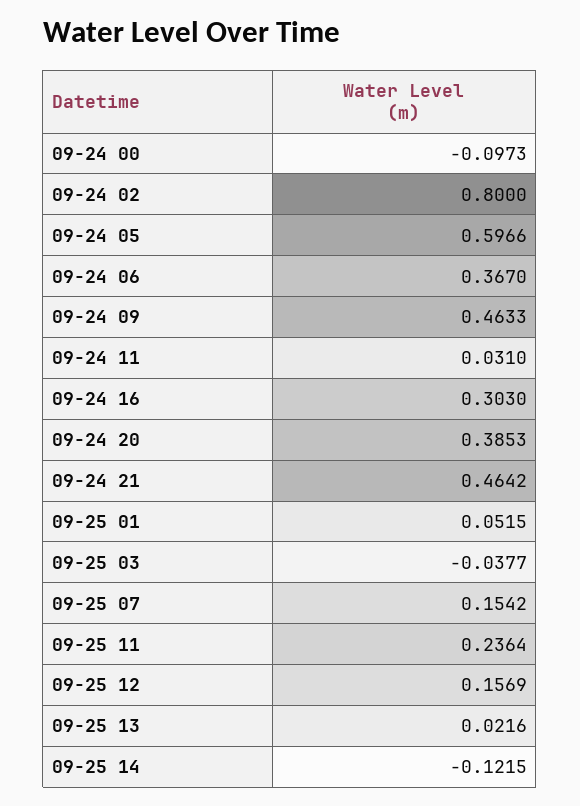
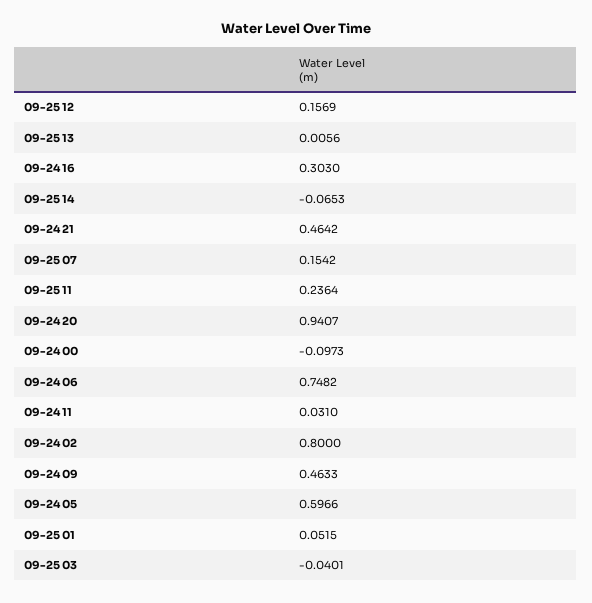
09-24 06: 0.367 -> 0.7482
09-24 20: 0.3853 -> 0.9407
09-25 03: -0.0377 -> -0.0401
09-25 13: 0.0216 -> 0.0056
09-25 14: -0.1215 -> -0.0653

